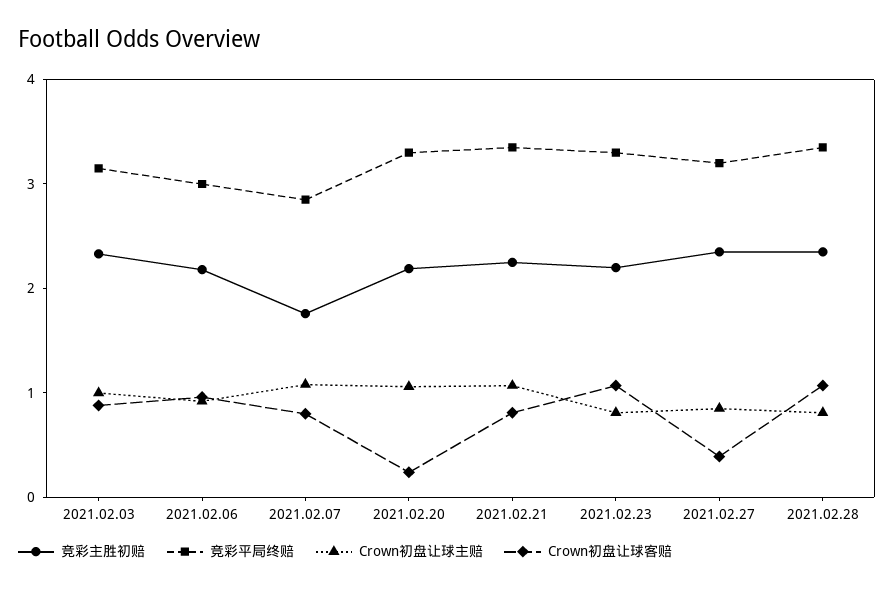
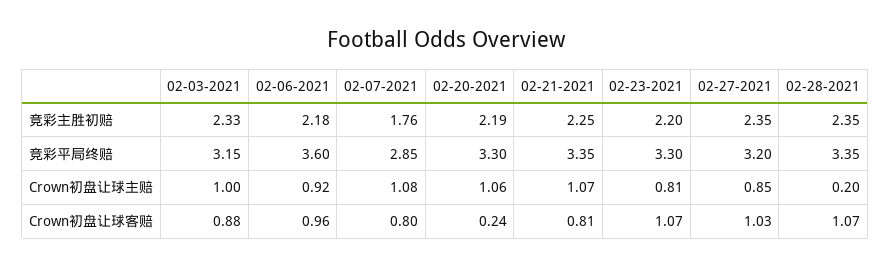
竞彩平局终赔, 2021.02.06: 3 -> 3.6
Crown初盘让球客赔, 2021.02.27: 0.4 -> 1.03
Crown初盘让球主赔, 2021.02.28: 0.8 -> 0.2

